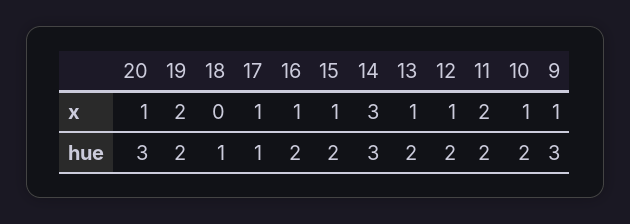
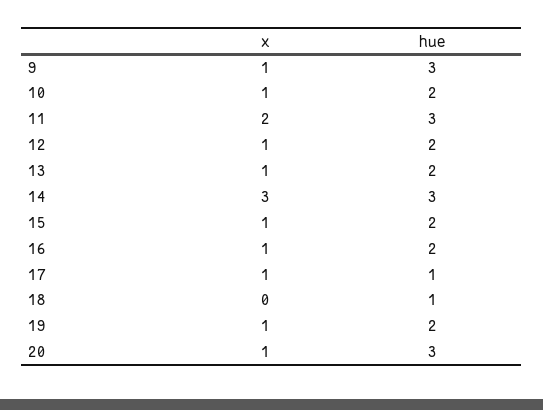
19, x: 2 -> 1
11, hue: 2 -> 3

